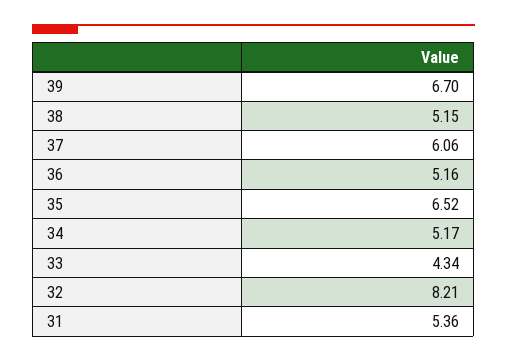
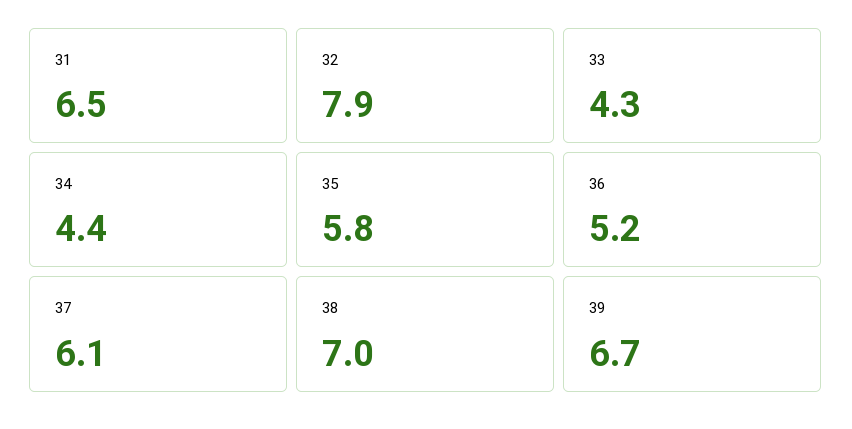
38: 5.15 -> 7
35: 6.52 -> 5.8
34: 5.17 -> 4.4
32: 8.21 -> 7.9
31: 5.36 -> 6.5

